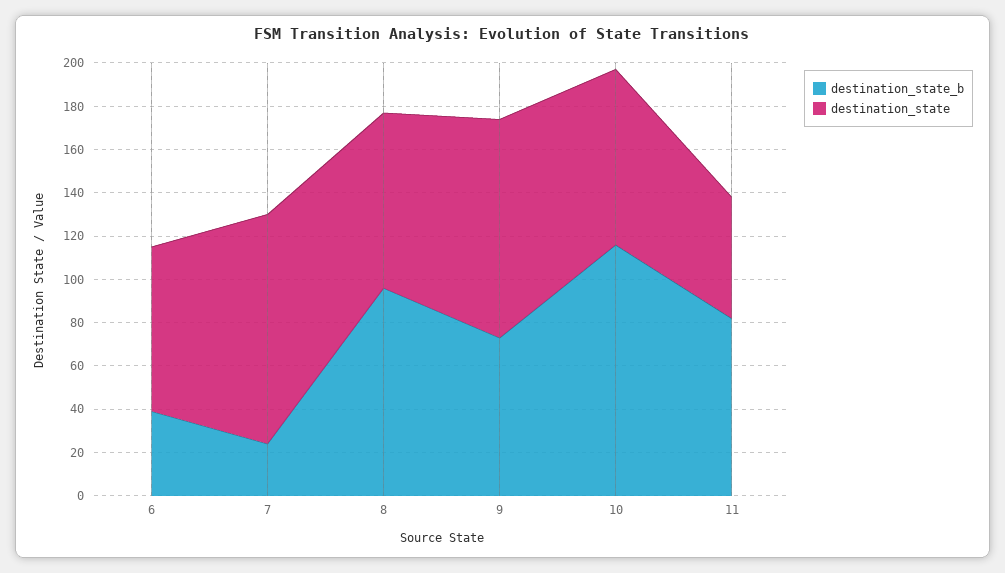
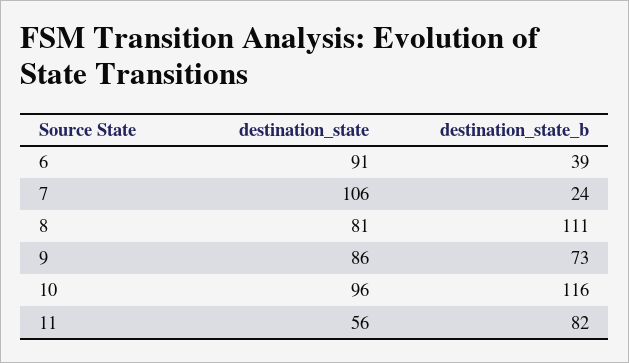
destination_state, 6: 75 -> 91
destination_state_b, 8: 95 -> 111
destination_state, 9: 100 -> 86
destination_state, 10: 80 -> 96

